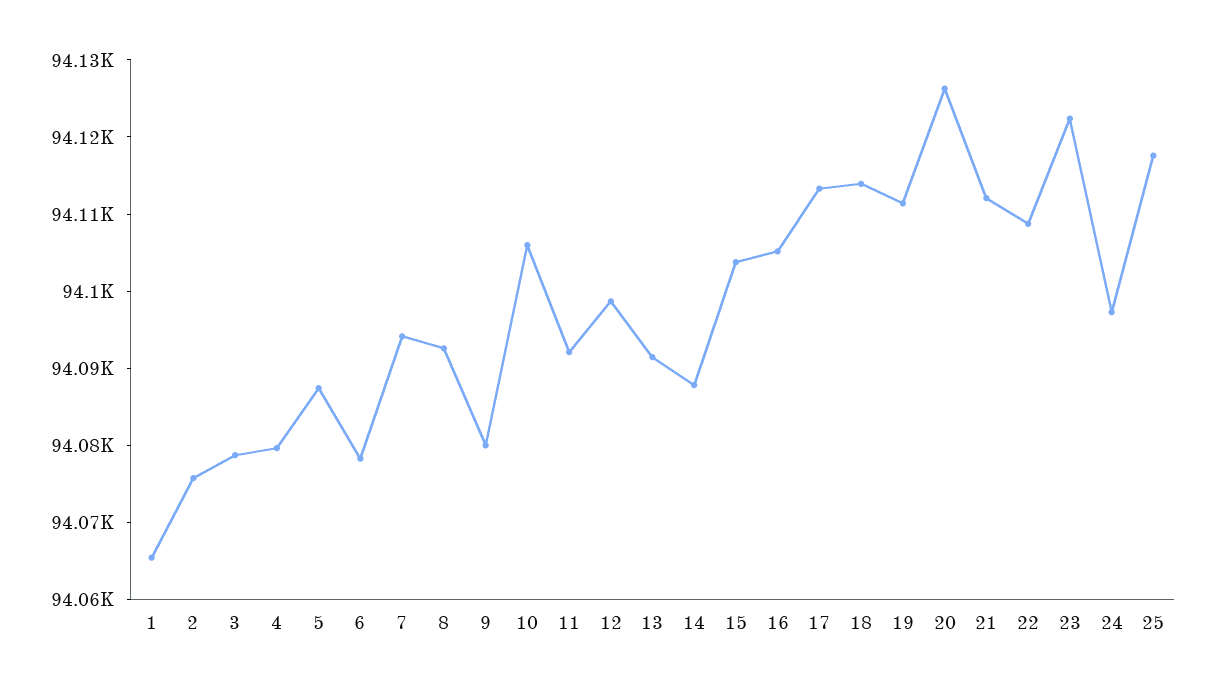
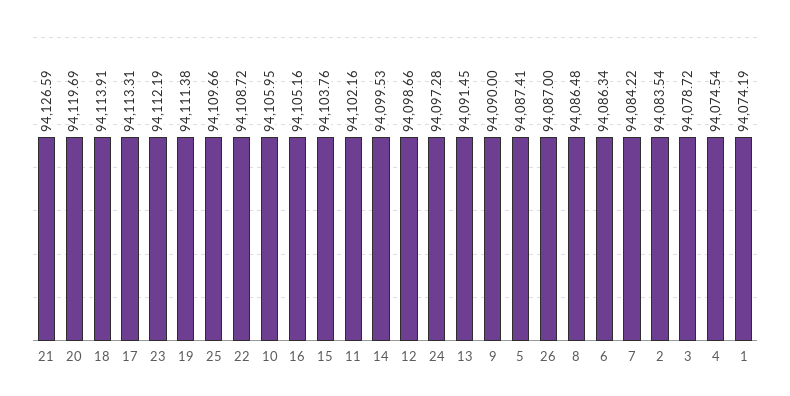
1: 94066 -> 94074.19
2: 94076 -> 94083.54
4: 94080 -> 94074.54
6: 94078 -> 94086.34
7: 94094 -> 94084.22
8: 94092 -> 94086.48
9: 94080 -> 94090
11: 94092 -> 94102.16
14: 94088 -> 94099.53
20: 94126 -> 94119.69
21: 94112 -> 94126.59
23: 94122 -> 94112.19
25: 94118 -> 94109.66
26: none -> 94087

